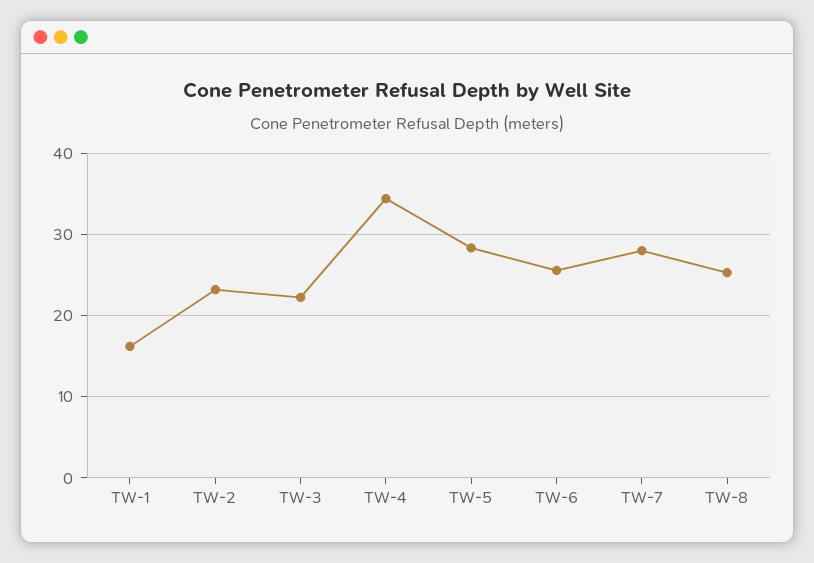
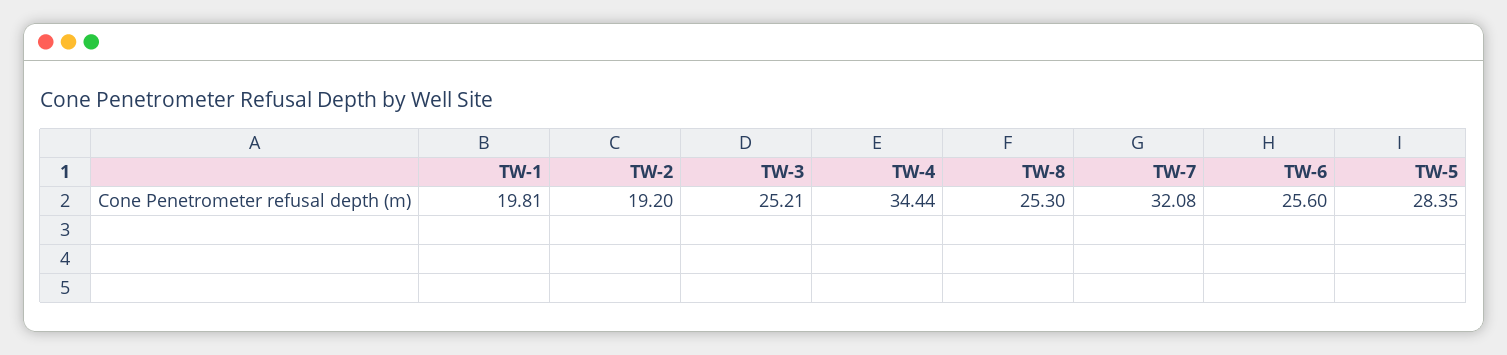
TW-1: 16 -> 19.81
TW-2: 23 -> 19.2
TW-3: 22 -> 25.21
TW-7: 28 -> 32.08

